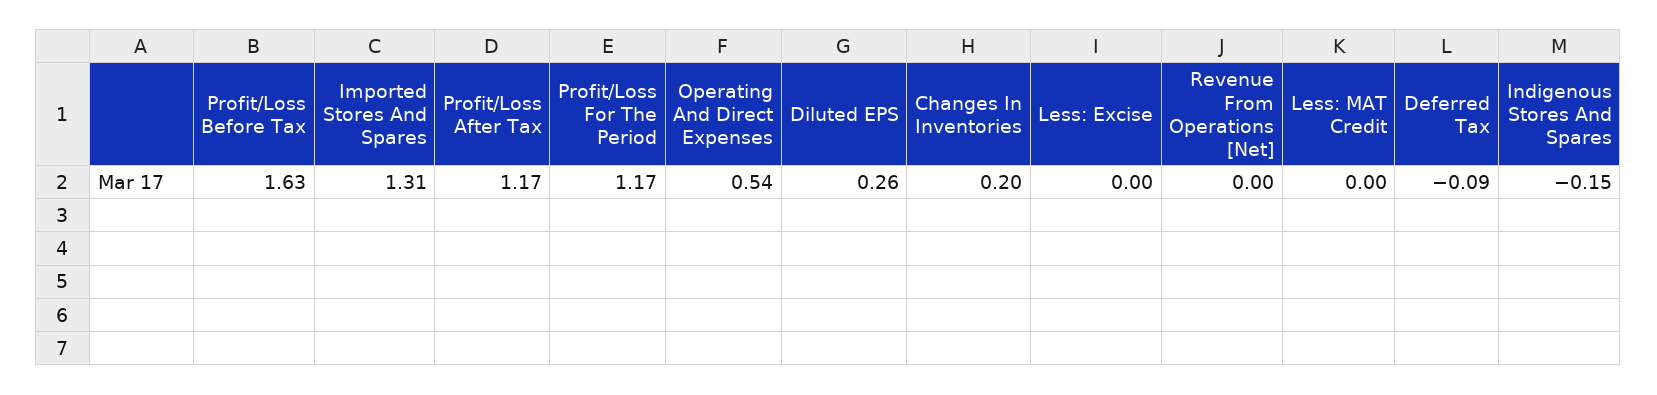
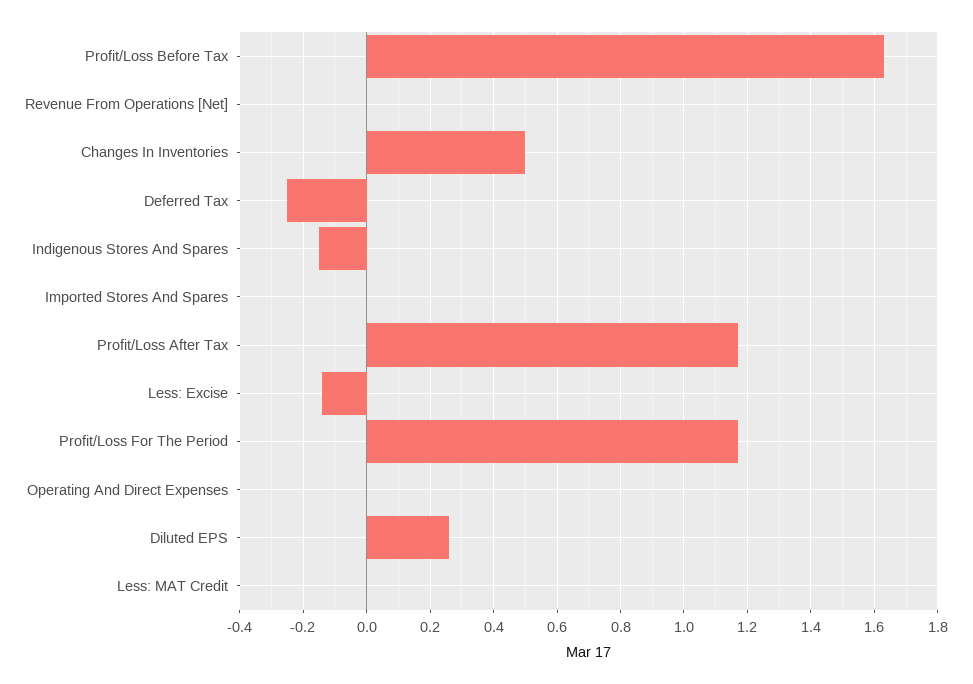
Imported Stores And Spares: 1.31 -> 0
Operating And Direct Expenses: 0.54 -> 0
Changes In Inventories: 0.2 -> 0.5
Less: Excise: 0 -> -0.15
Deferred Tax: -0.09 -> -0.25

